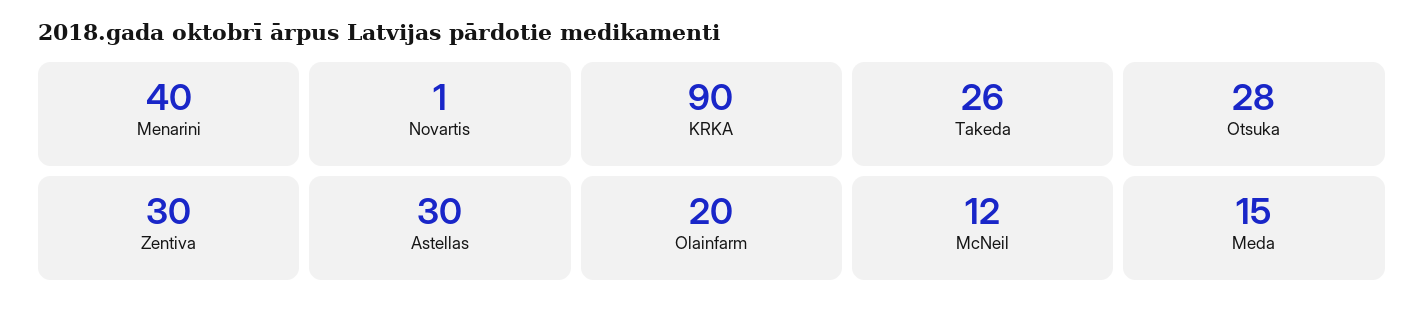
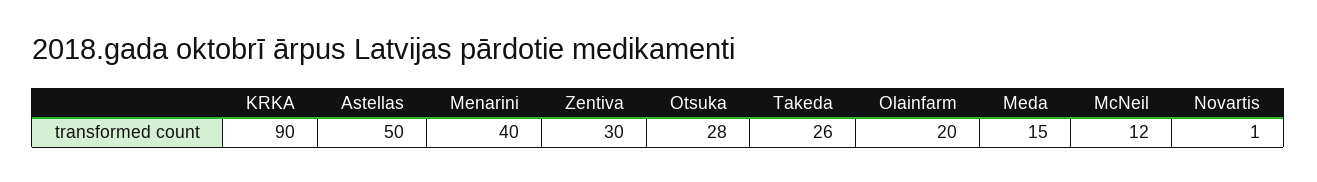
Astellas: 30 -> 50

